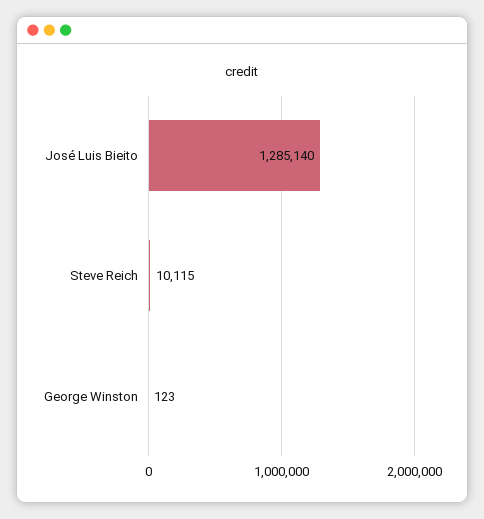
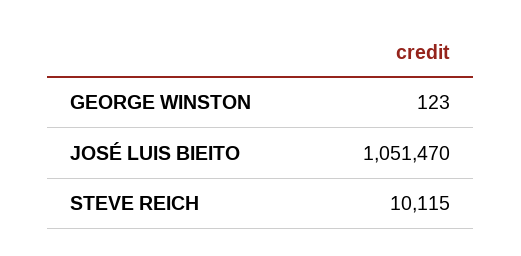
José Luis Bieito: 1285140 -> 1051470

